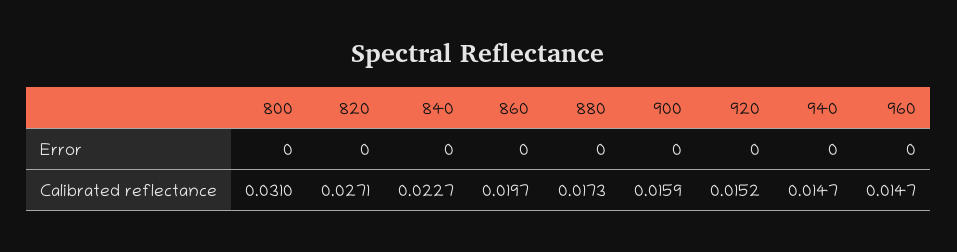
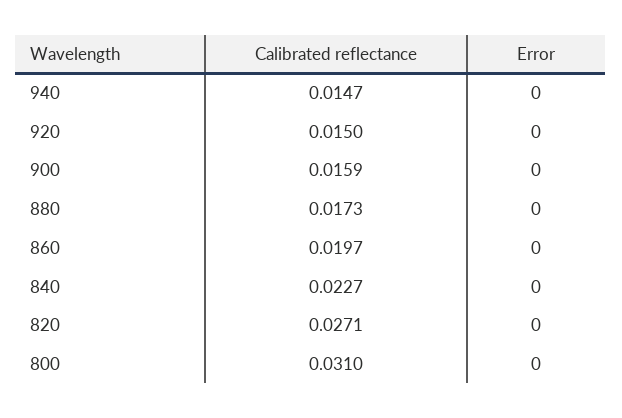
960, Error: 0 -> none
920, Calibrated reflectance: 0.0152 -> 0.015
960, Calibrated reflectance: 0.0147 -> none

